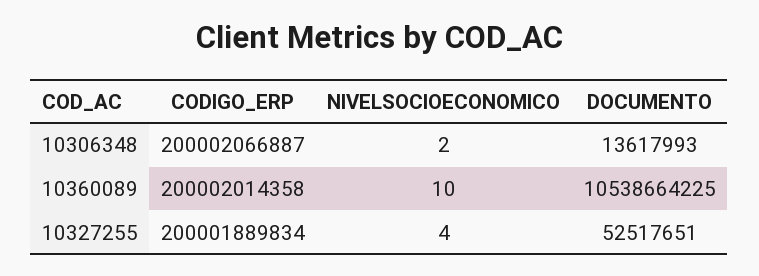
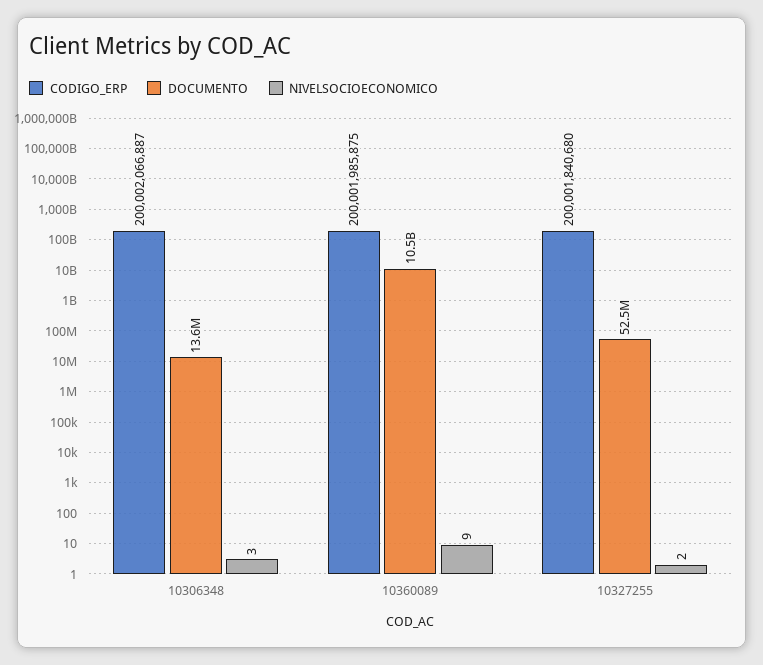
NIVELSOCIOECONOMICO, 10306348: 2 -> 3
CODIGO_ERP, 10360089: 200002014358 -> 200001985875
NIVELSOCIOECONOMICO, 10360089: 10 -> 9
CODIGO_ERP, 10327255: 200001889834 -> 200001840680
NIVELSOCIOECONOMICO, 10327255: 4 -> 2

